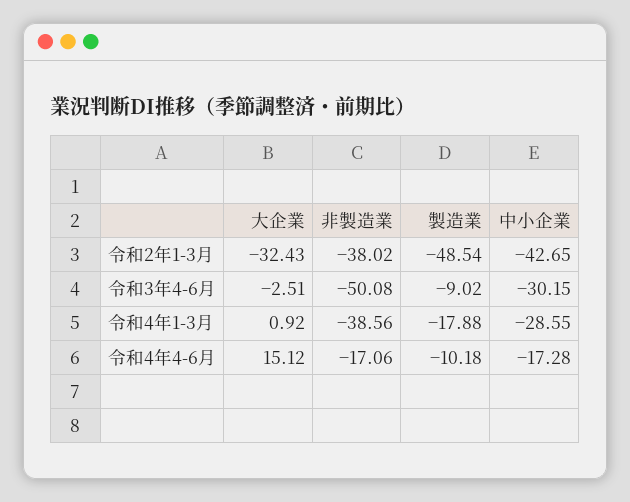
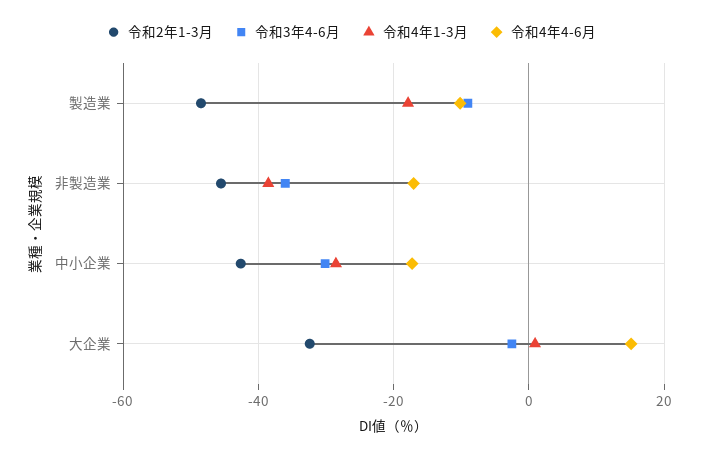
令和2年1-3月, 非製造業: -38.02 -> -46
令和3年4-6月, 非製造業: -50.08 -> -36

